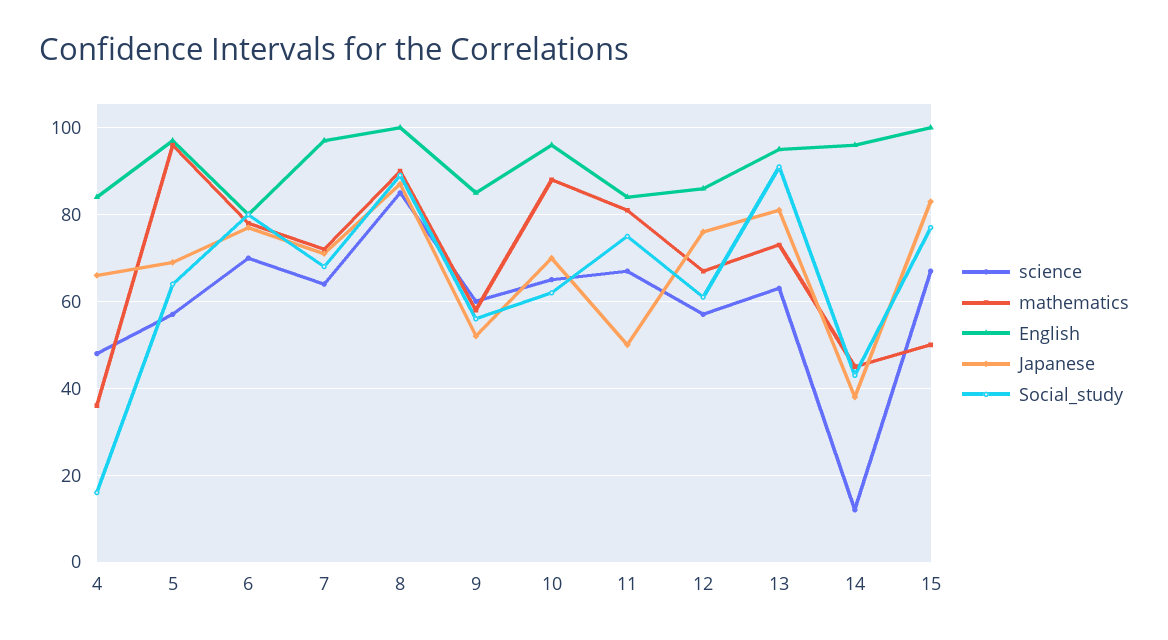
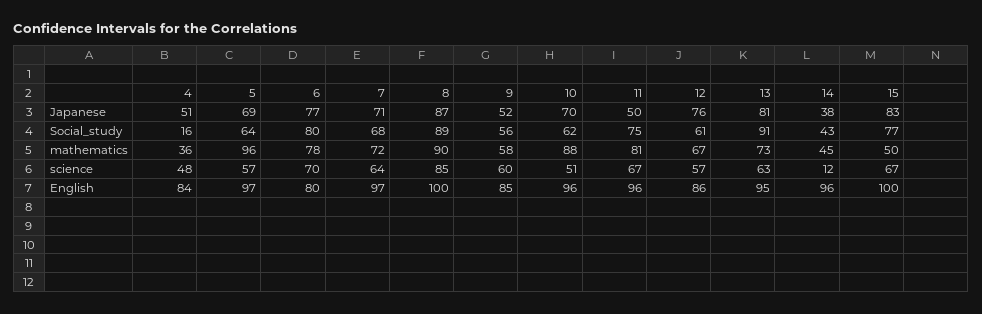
Japanese, 4: 65 -> 51
science, 10: 65 -> 51
English, 11: 85 -> 96

